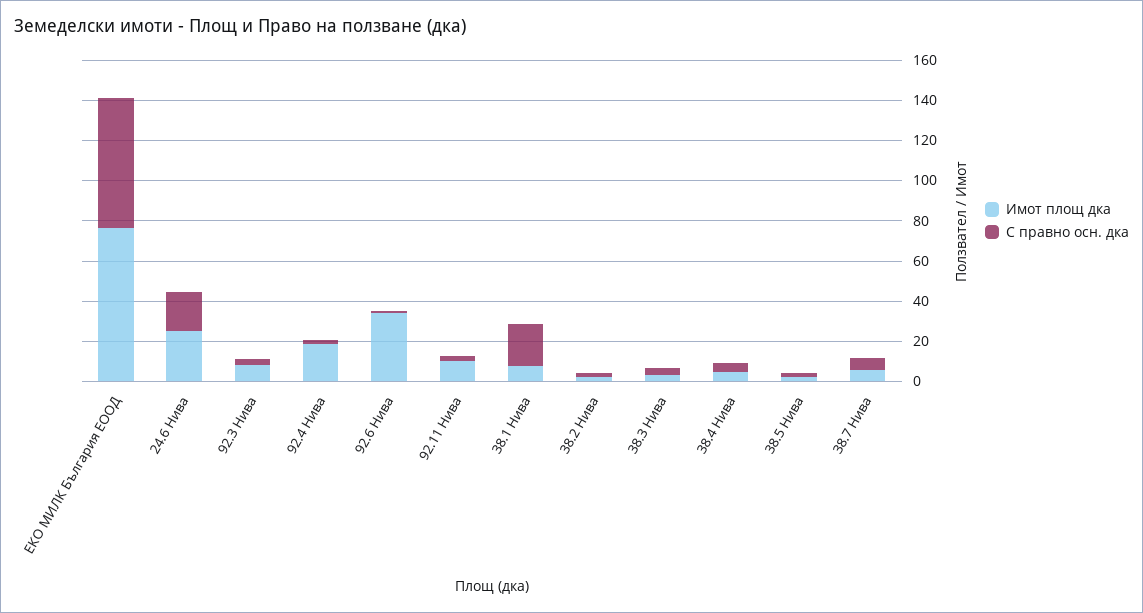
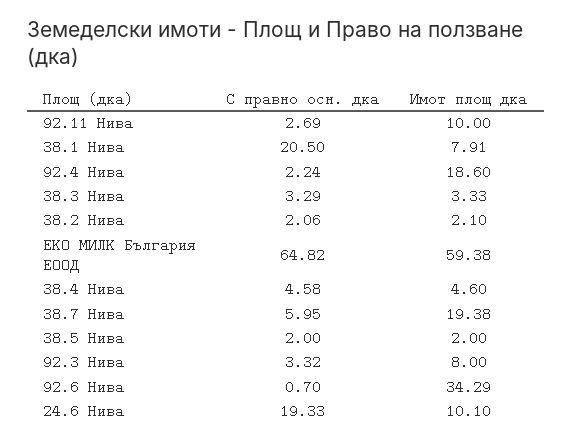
Имот площ дка, ЕКО МИЛК България ЕООД: 75 -> 59.38
Имот площ дка, 24.6 Нива: 25 -> 10.1
Имот площ дка, 38.7 Нива: 5 -> 19.38

